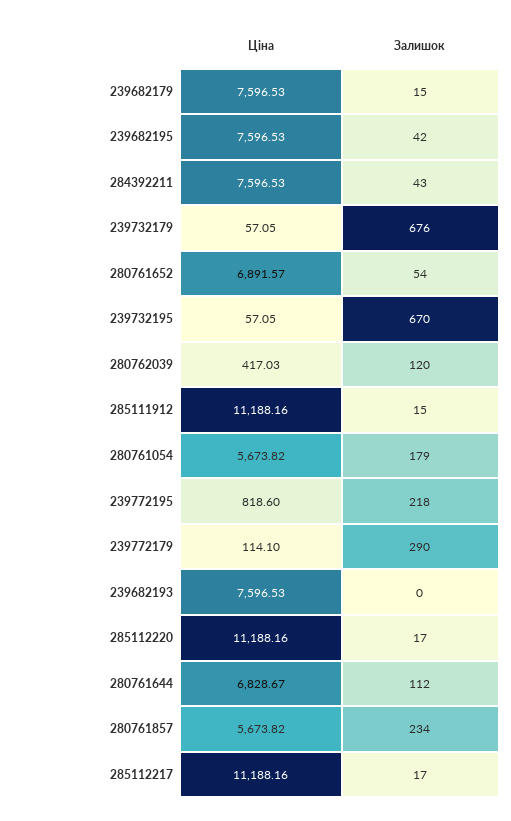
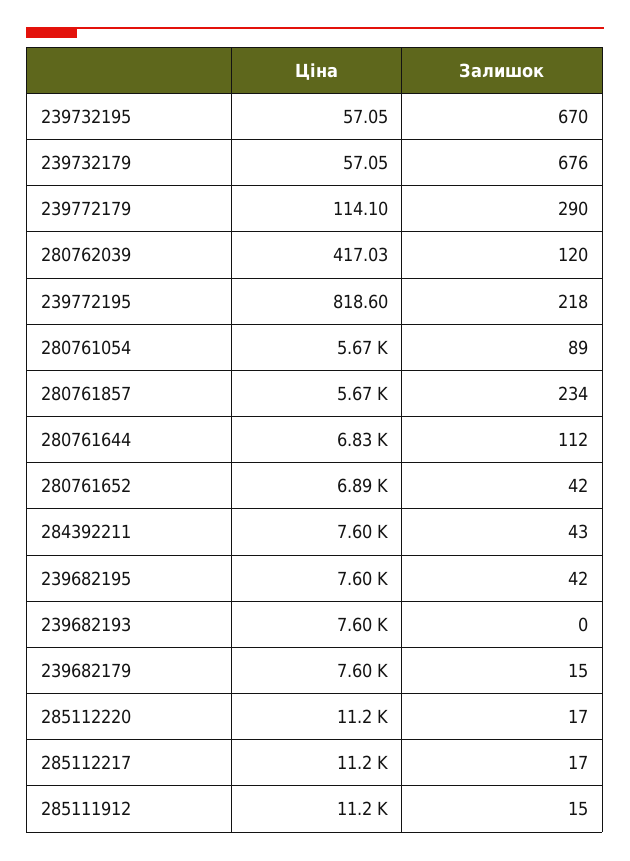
Залишок, 280761652: 54 -> 42
Залишок, 280761054: 179 -> 89

